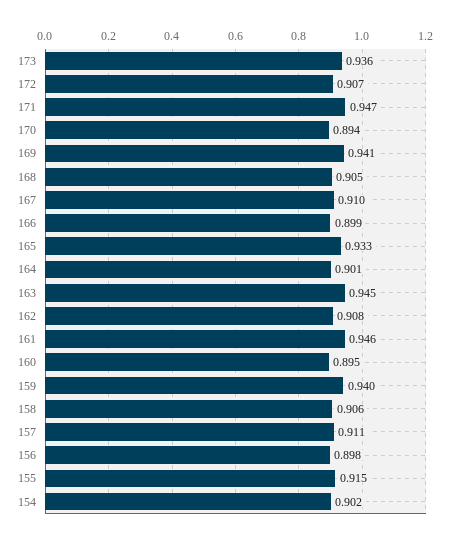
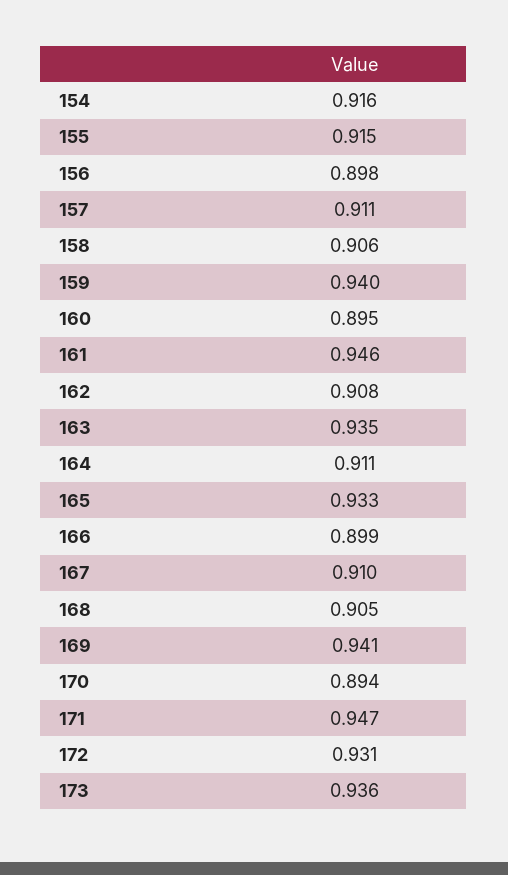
172: 0.907 -> 0.931
164: 0.901 -> 0.911
163: 0.945 -> 0.935
154: 0.902 -> 0.916

